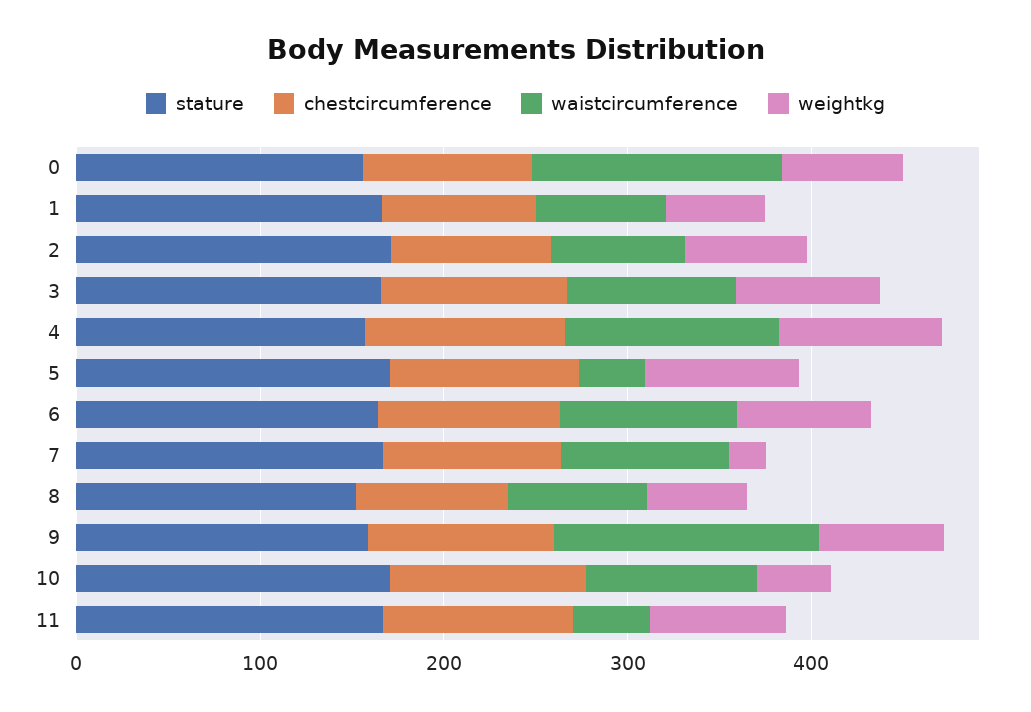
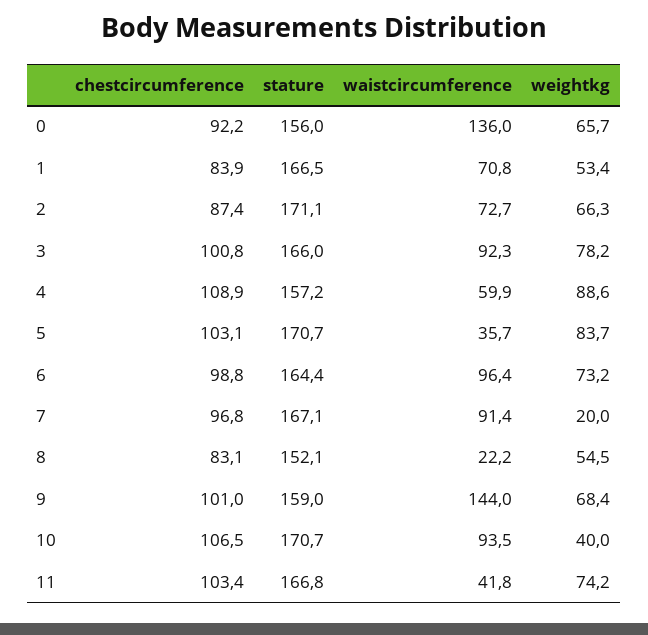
waistcircumference, 4: 120 -> 59.9
waistcircumference, 8: 80 -> 22.2

